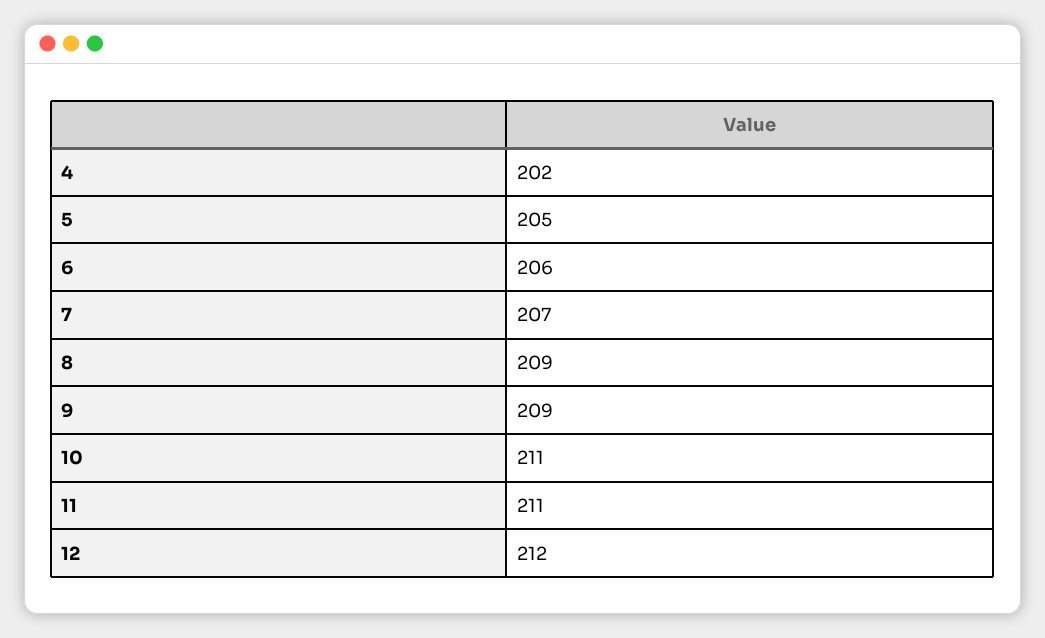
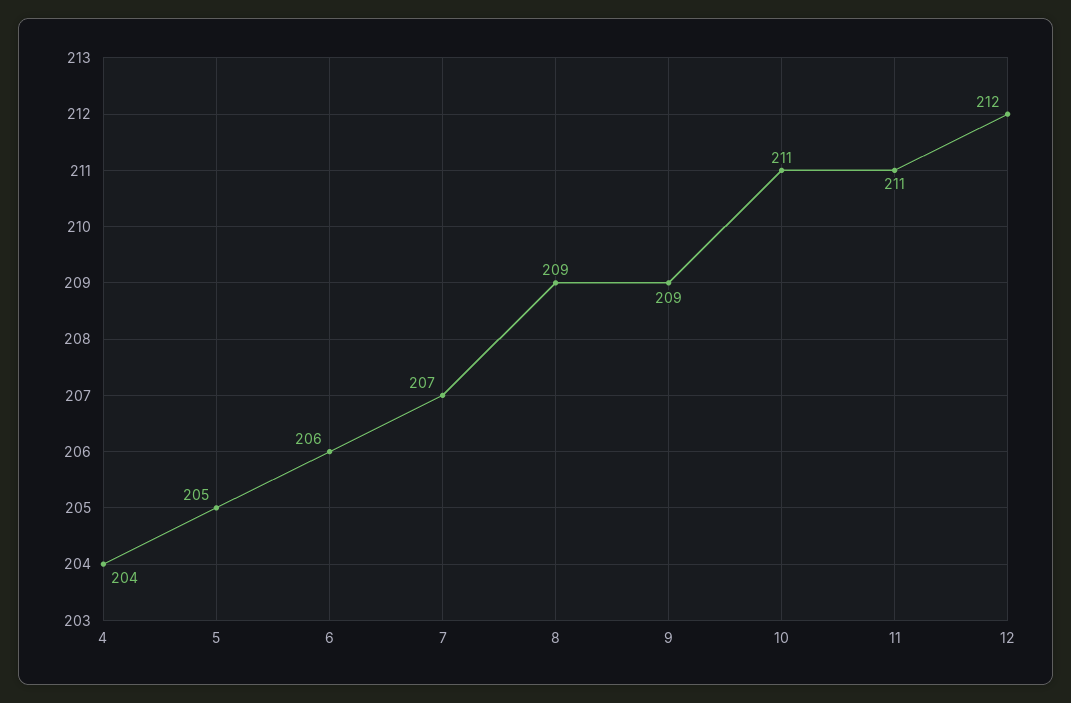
4: 202 -> 204

